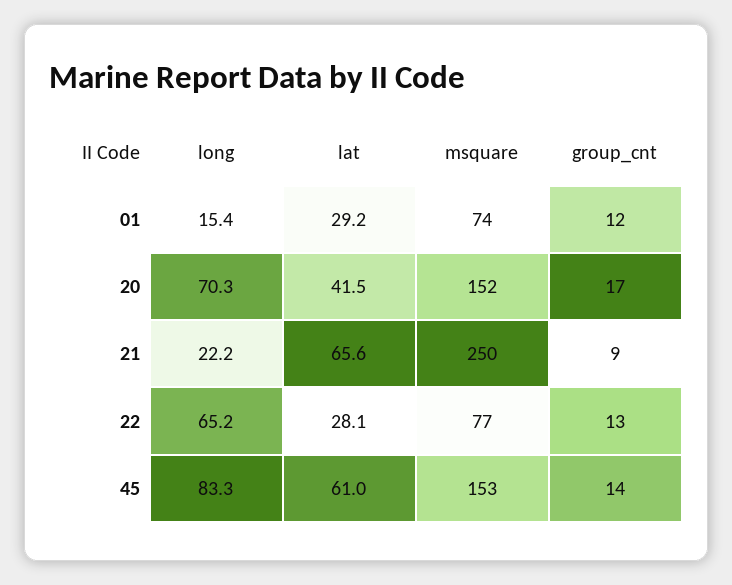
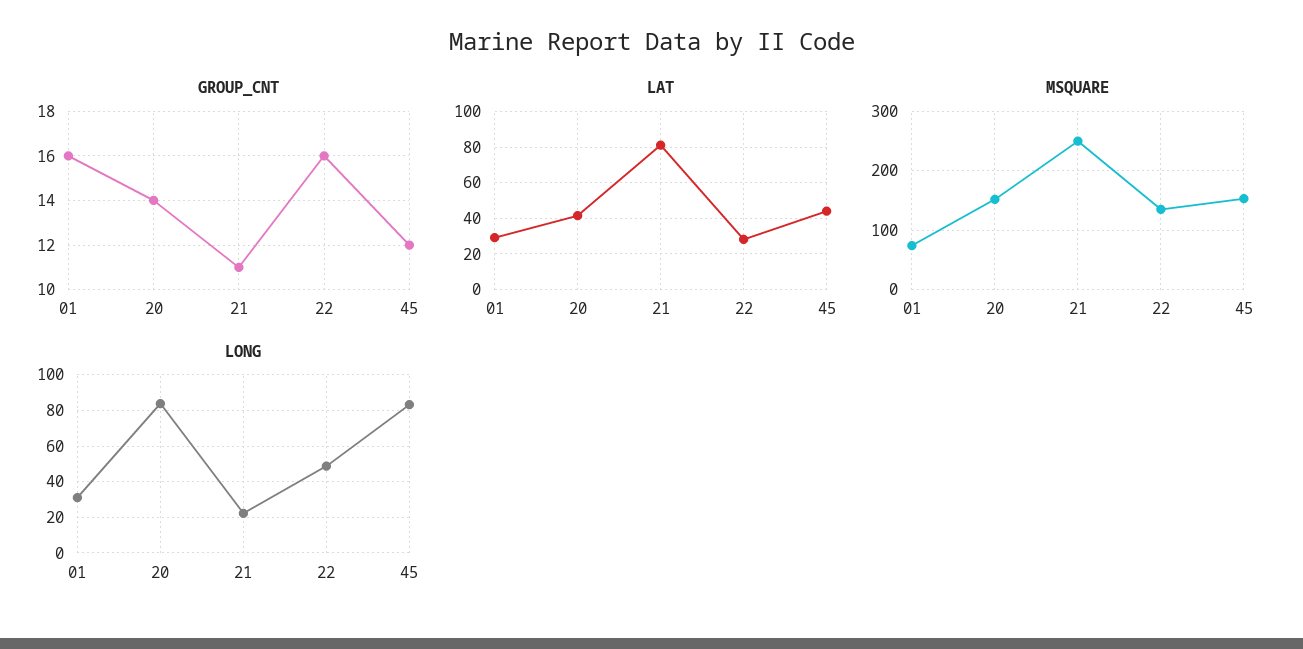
long, 01: 15.4 -> 30
group_cnt, 01: 12 -> 16
long, 20: 70.3 -> 85
group_cnt, 20: 17 -> 14
lat, 21: 65.6 -> 80
group_cnt, 21: 9 -> 11
long, 22: 65.2 -> 50
msquare, 22: 77 -> 140
group_cnt, 22: 13 -> 16
lat, 45: 61 -> 45
group_cnt, 45: 14 -> 12

